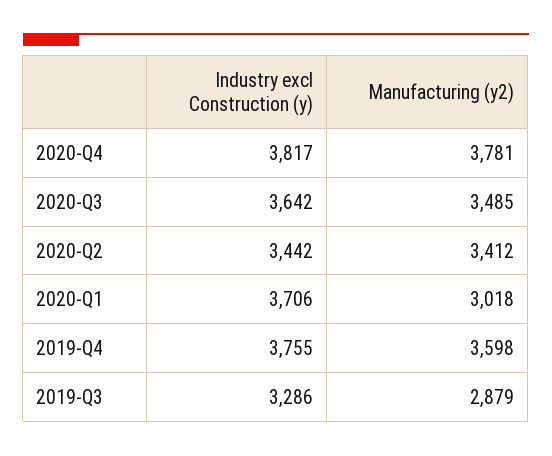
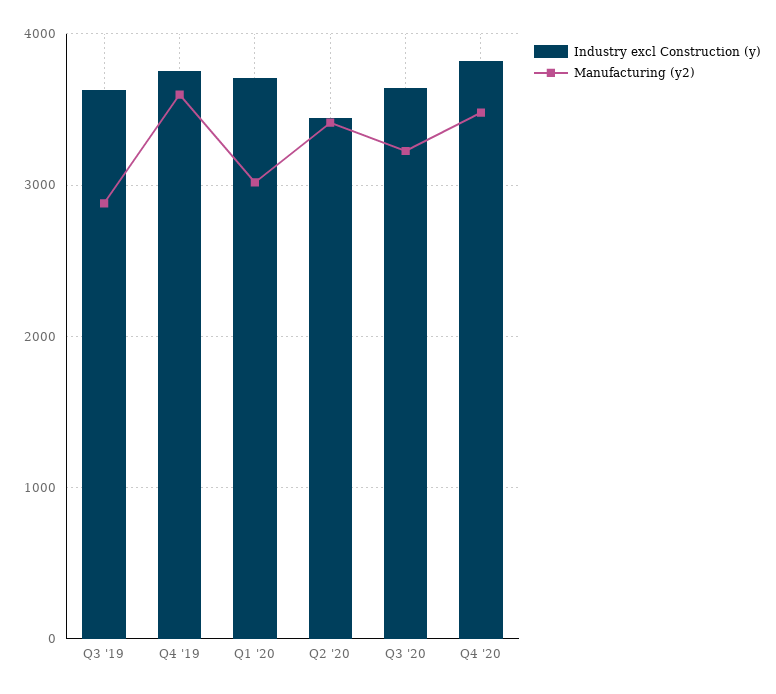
Manufacturing (y2), 2020-Q4: 3781 -> 3500
Manufacturing (y2), 2020-Q3: 3485 -> 3200
Industry excl Construction (y), 2019-Q3: 3286 -> 3600

